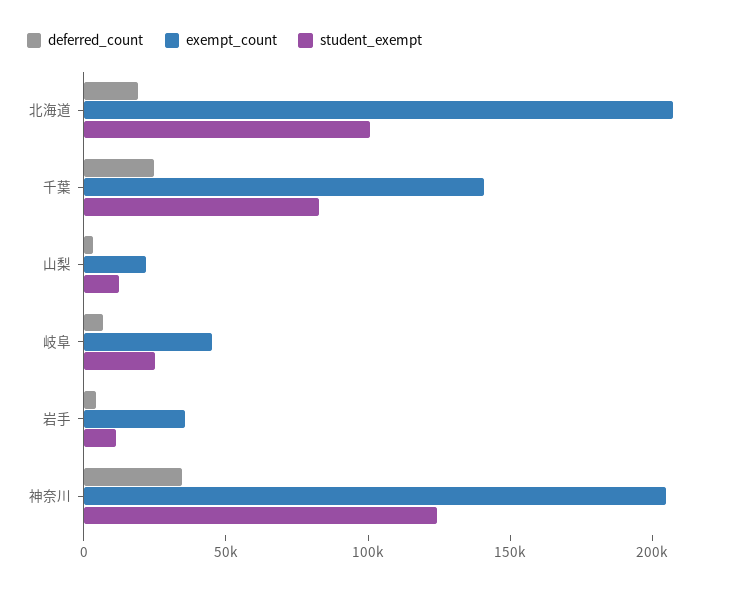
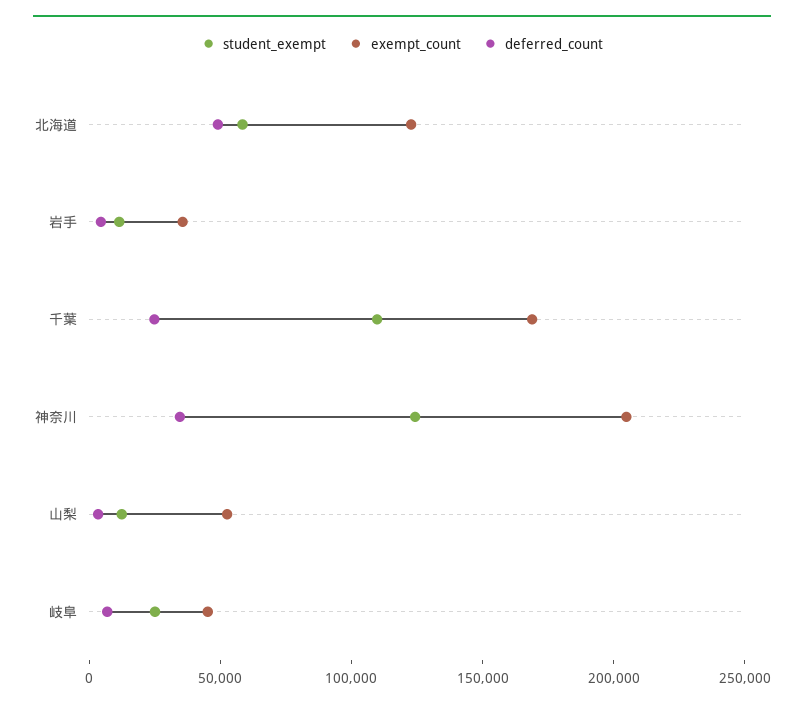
deferred_count, 北海道: 20000 -> 50000
exempt_count, 北海道: 210000 -> 120000
student_exempt, 北海道: 100000 -> 60000
exempt_count, 千葉: 140000 -> 170000
student_exempt, 千葉: 80000 -> 110000
exempt_count, 山梨: 20000 -> 50000

